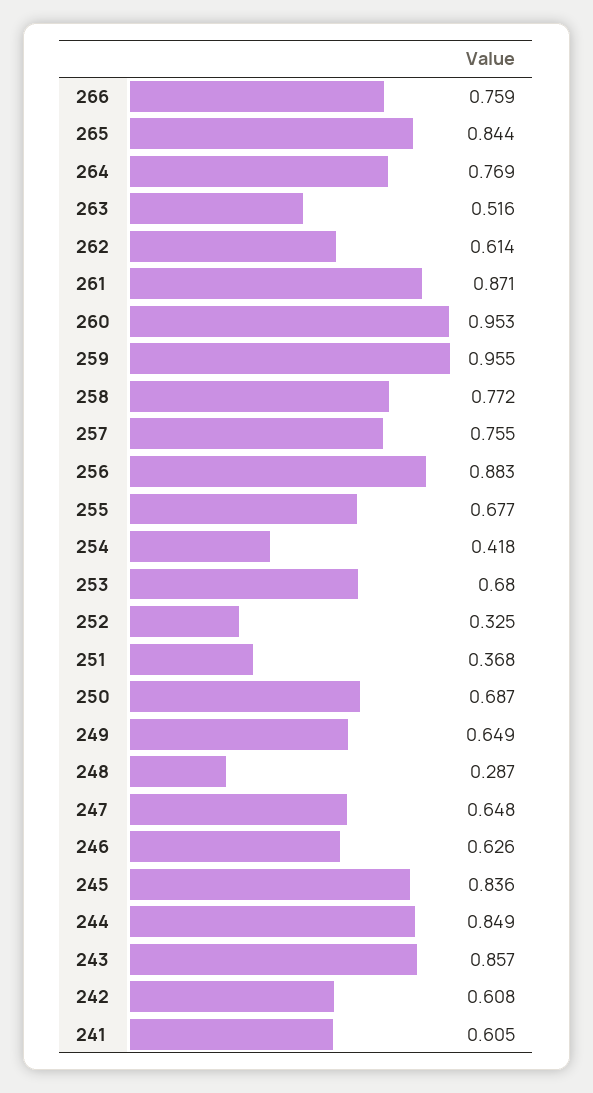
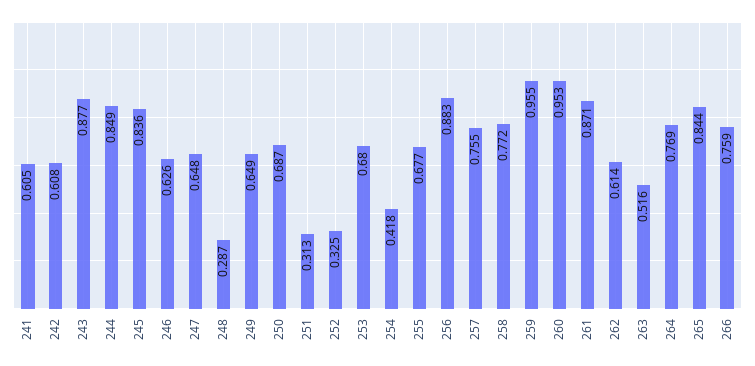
251: 0.368 -> 0.313
243: 0.857 -> 0.877

